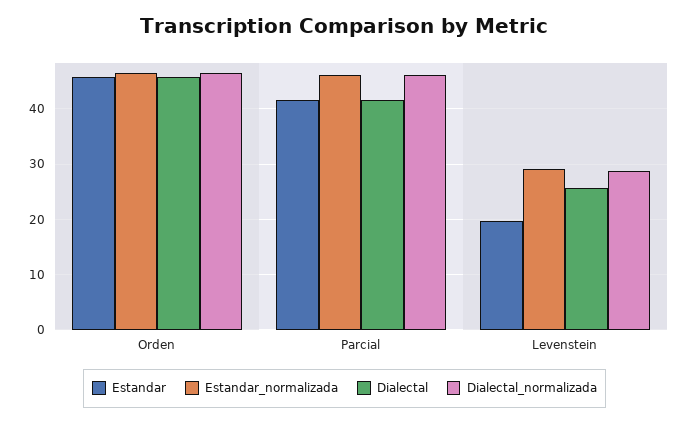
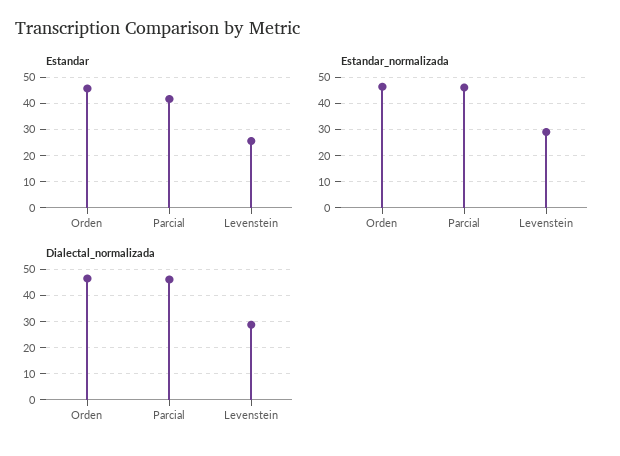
Dialectal, Orden: 46 -> none
Dialectal, Parcial: 42 -> none
Estandar, Levenstein: 20 -> 25
Dialectal, Levenstein: 26 -> none

